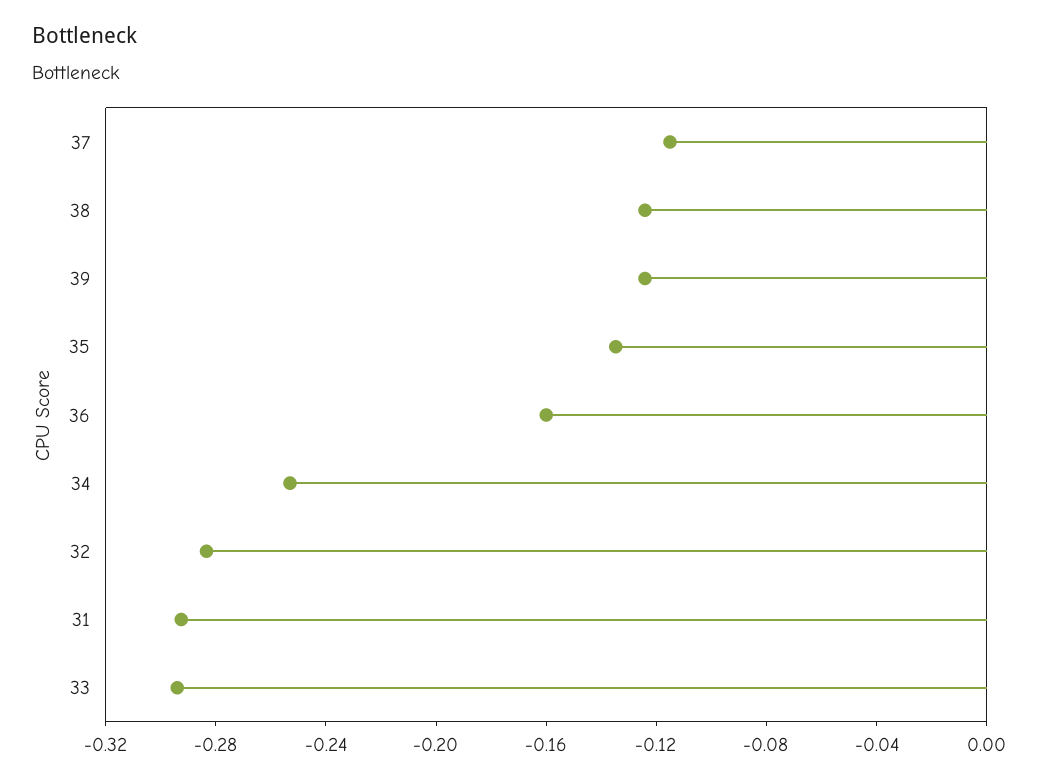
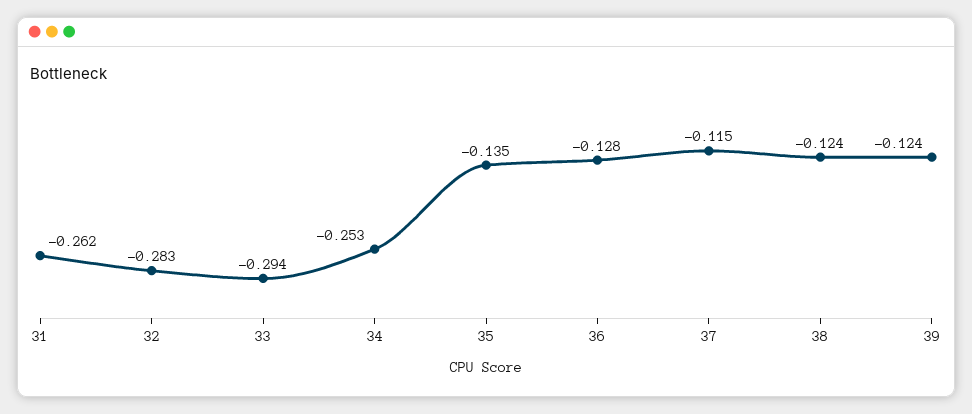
36: -0.16 -> -0.128
31: -0.29 -> -0.262

